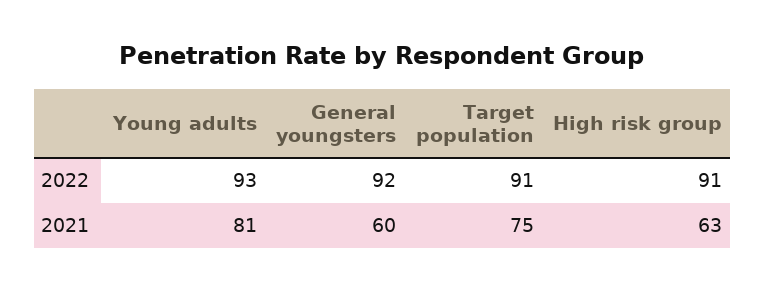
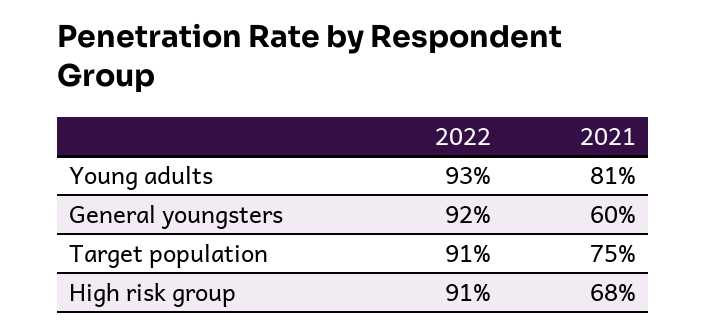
High risk group, 2021: 63 -> 68

